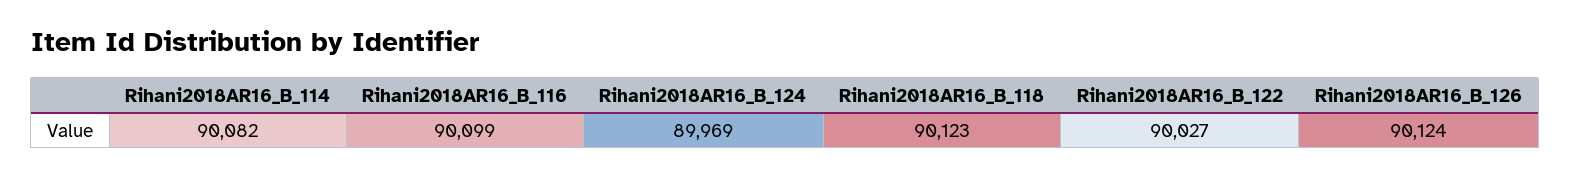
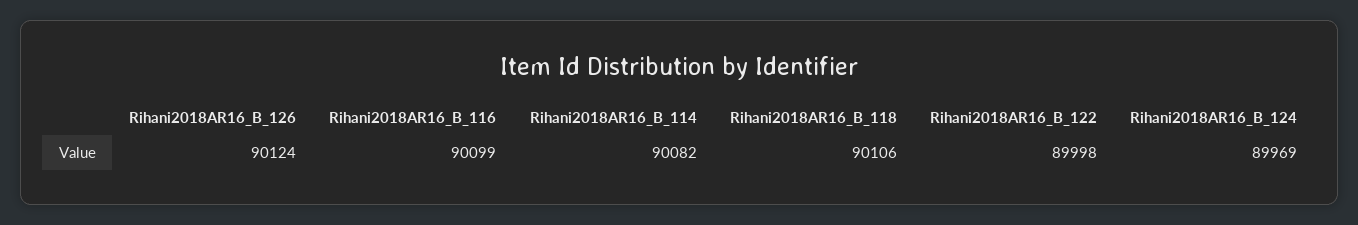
Rihani2018AR16_B_118: 90123 -> 90106
Rihani2018AR16_B_122: 90027 -> 89998

